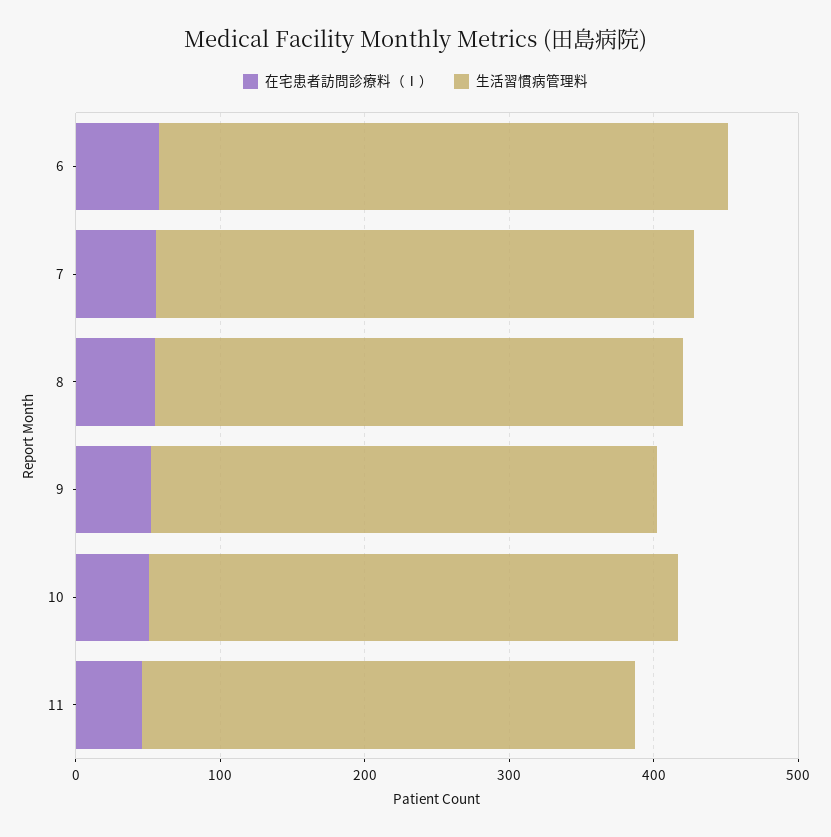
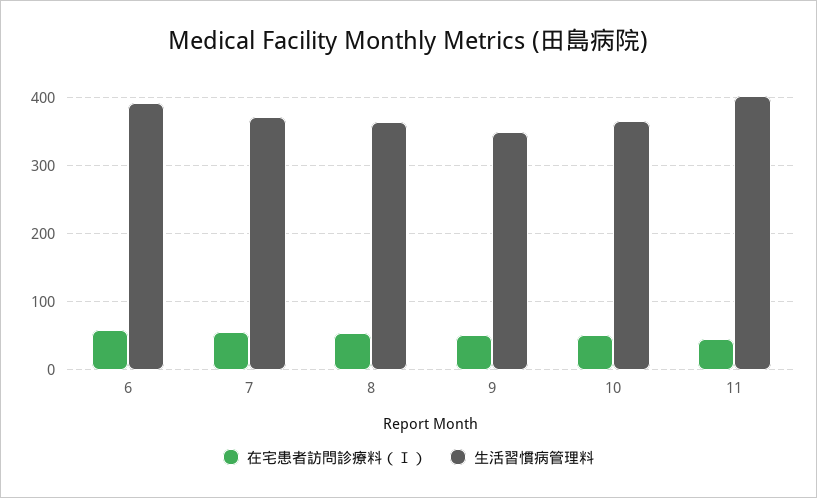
生活習慣病管理料, 11: 340 -> 400

